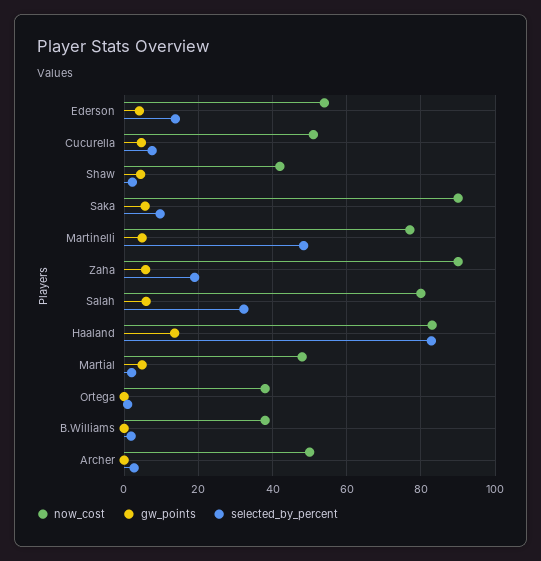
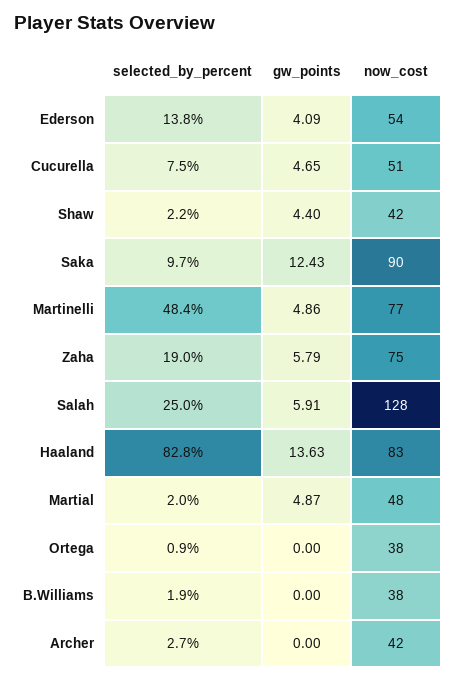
gw_points, Saka: 6 -> 12.43
now_cost, Zaha: 90 -> 75
now_cost, Salah: 80 -> 128
selected_by_percent, Salah: 32 -> 25
now_cost, Archer: 50 -> 42

